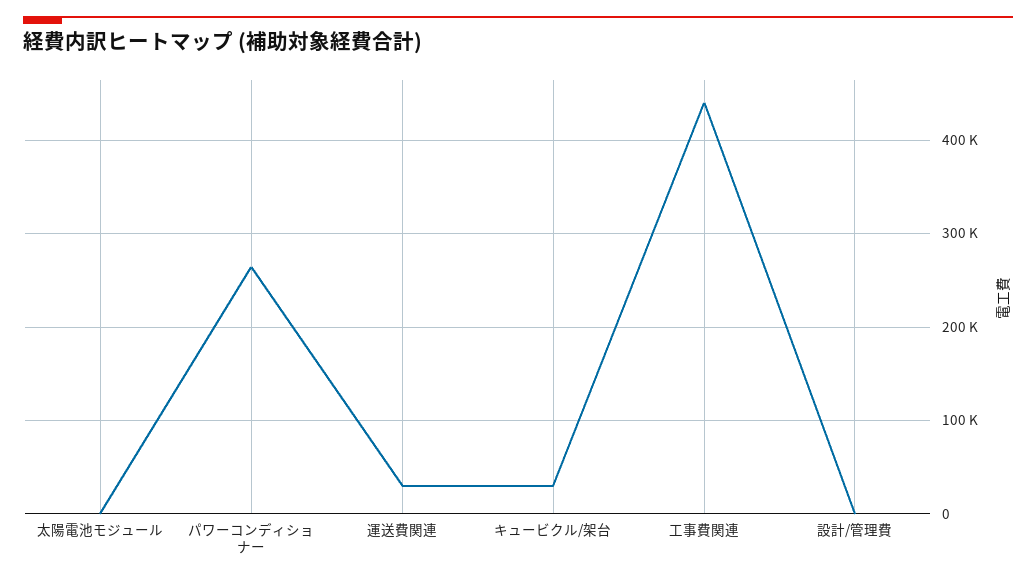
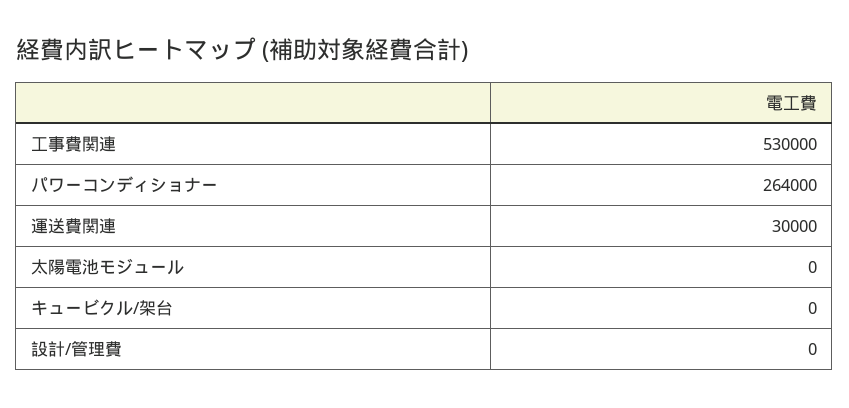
キュービクル/架台: 30000 -> 0
工事費関連: 440000 -> 530000

